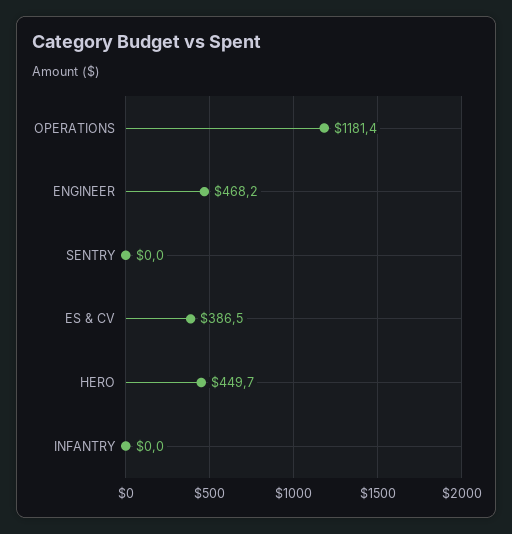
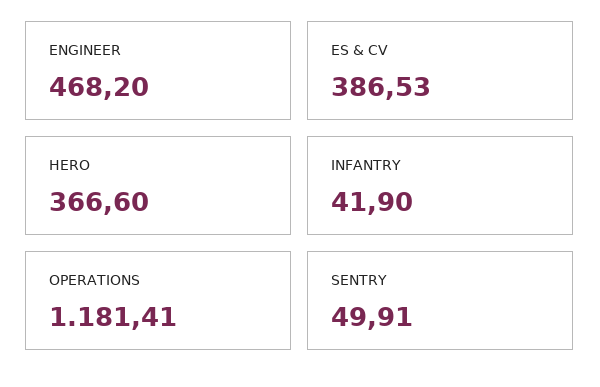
SENTRY: 0 -> 49.91
HERO: 449.7 -> 366.6
INFANTRY: 0 -> 41.9

